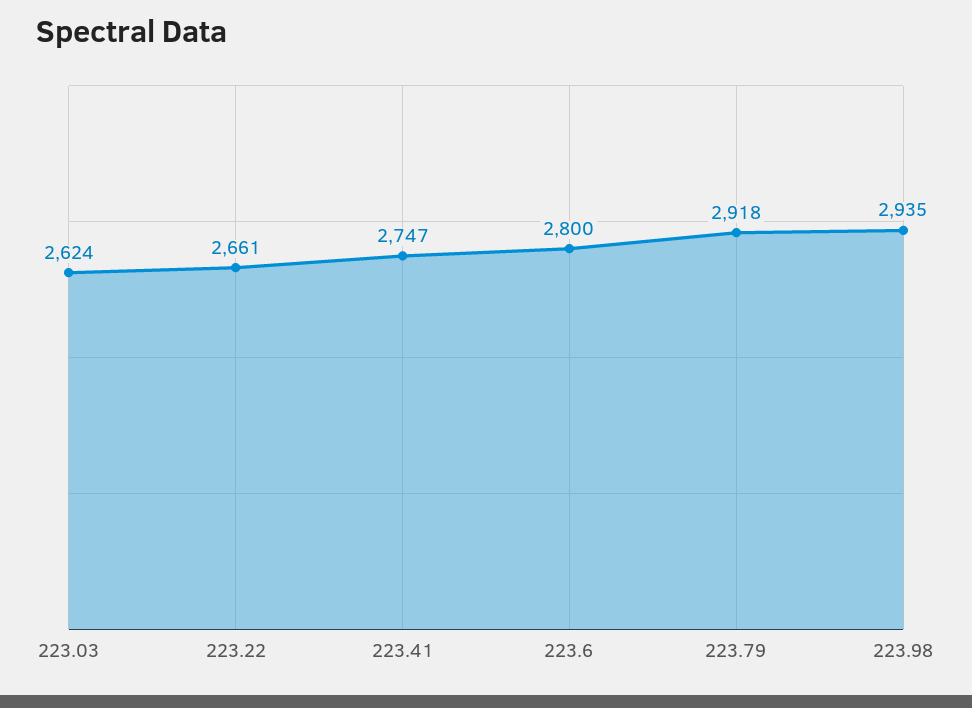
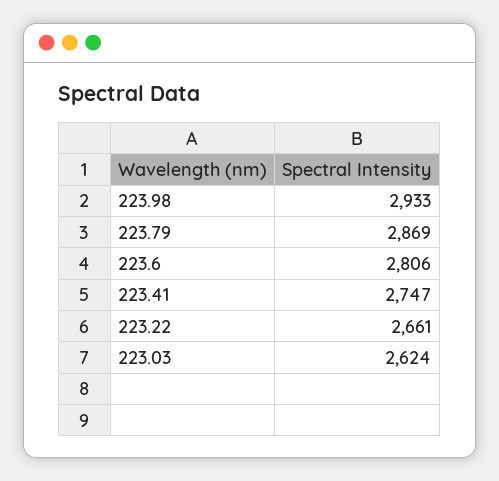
223.6: 2800 -> 2806
223.79: 2918 -> 2869
223.98: 2935 -> 2933

